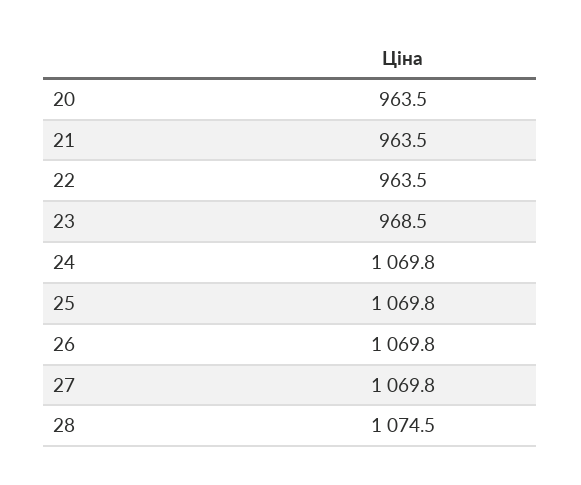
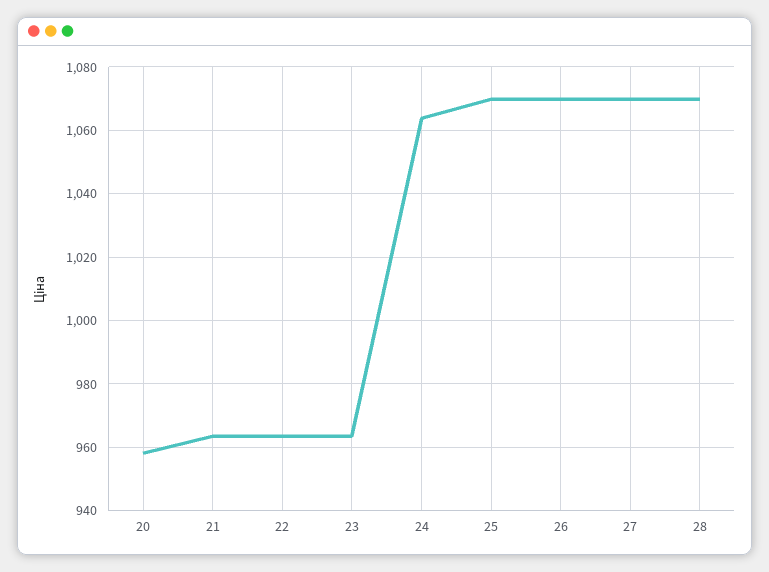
20: 963.5 -> 958
23: 968.5 -> 964
24: 1069.8 -> 1064
28: 1074.5 -> 1070

